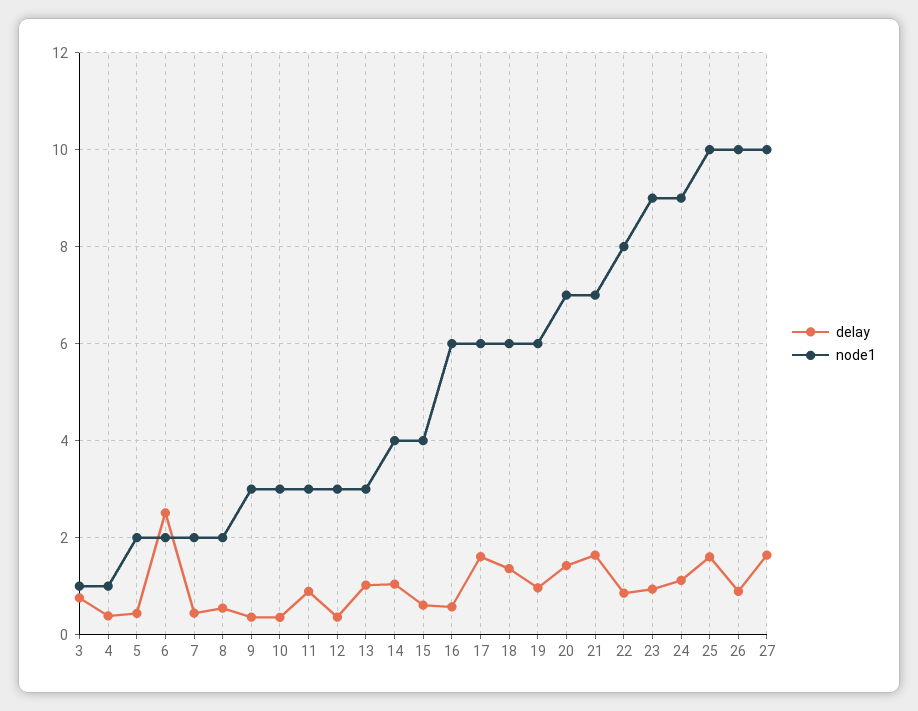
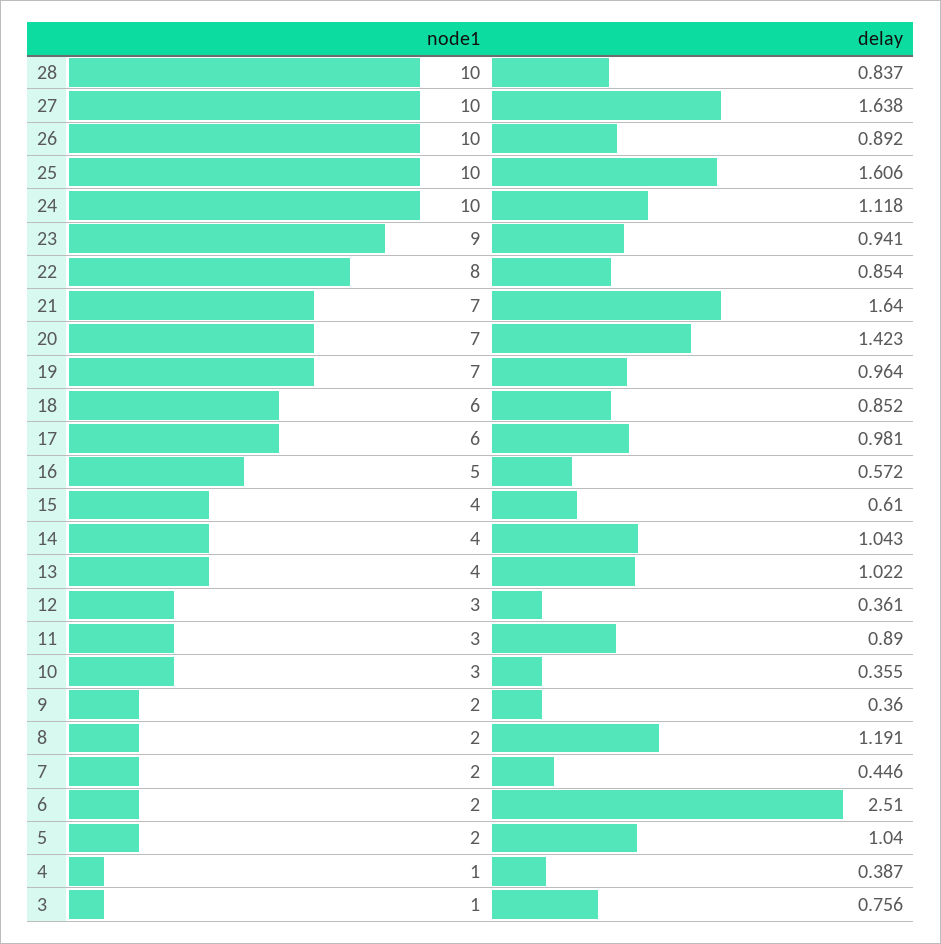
delay, 5: 0.4 -> 1.04
delay, 8: 0.6 -> 1.191
node1, 9: 3 -> 2
node1, 13: 3 -> 4
node1, 16: 6 -> 5
delay, 17: 1.6 -> 0.981
delay, 18: 1.4 -> 0.852
node1, 19: 6 -> 7
node1, 24: 9 -> 10
node1, 28: none -> 10
delay, 28: none -> 0.837

